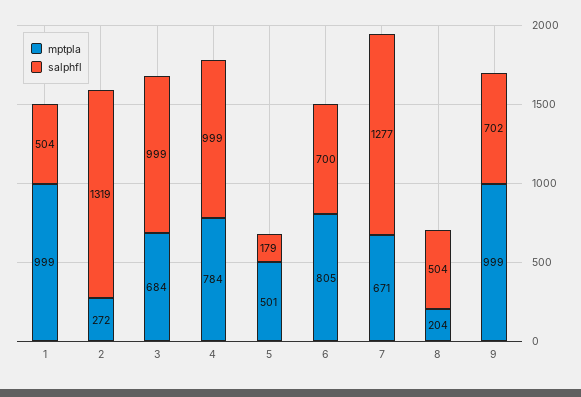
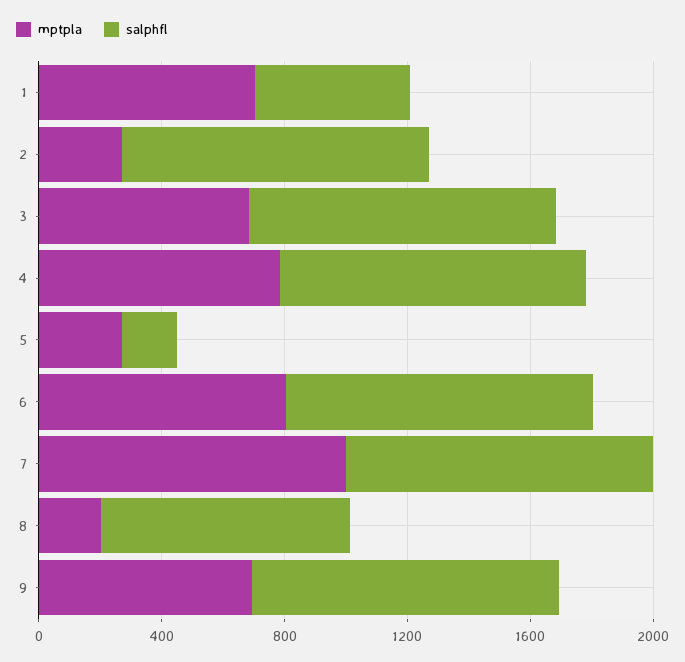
mptpla, 1: 999 -> 700
salphfl, 2: 1319 -> 1000
mptpla, 5: 501 -> 300
salphfl, 6: 700 -> 1000
mptpla, 7: 671 -> 1000
salphfl, 7: 1277 -> 1000
salphfl, 8: 504 -> 800
mptpla, 9: 999 -> 700
salphfl, 9: 702 -> 1000

